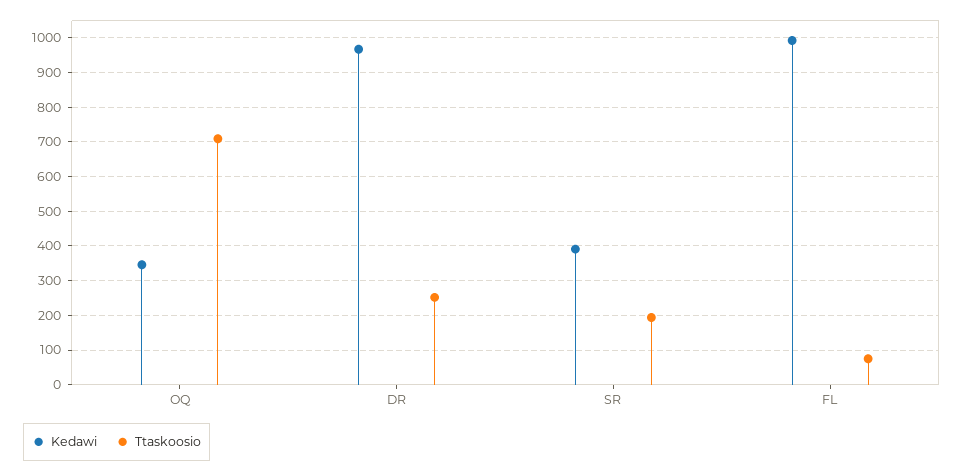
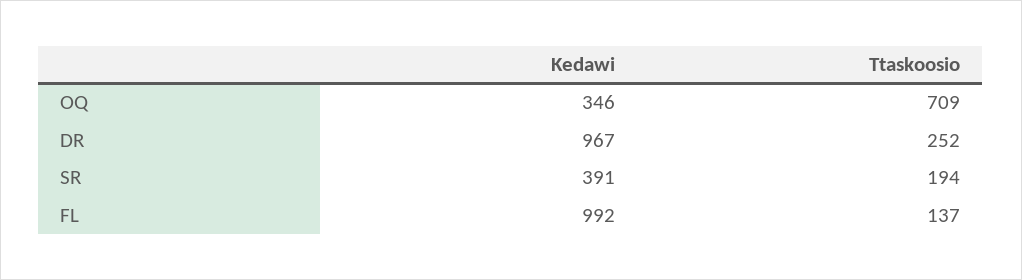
Ttaskoosio, FL: 80 -> 137

